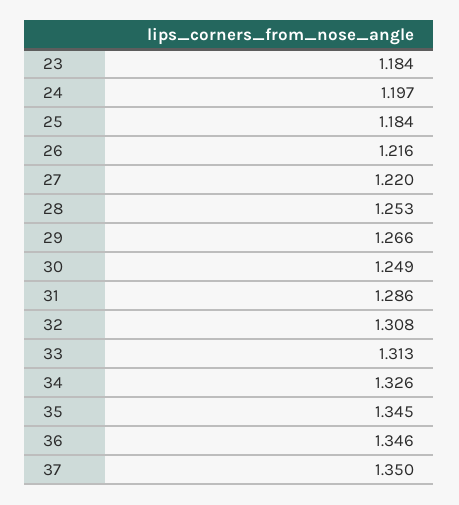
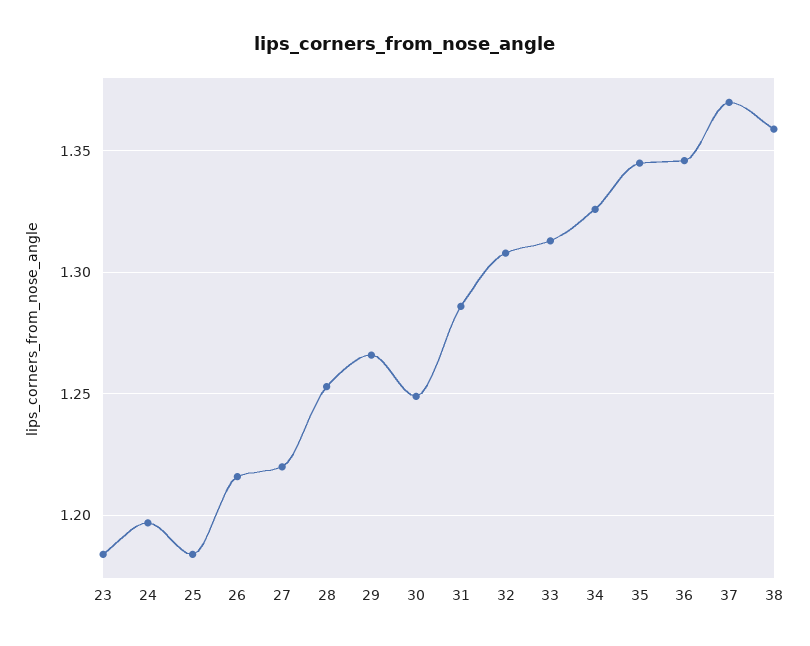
37: 1.35 -> 1.37
38: none -> 1.36

